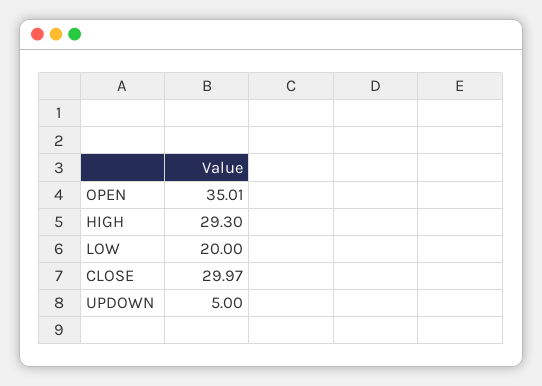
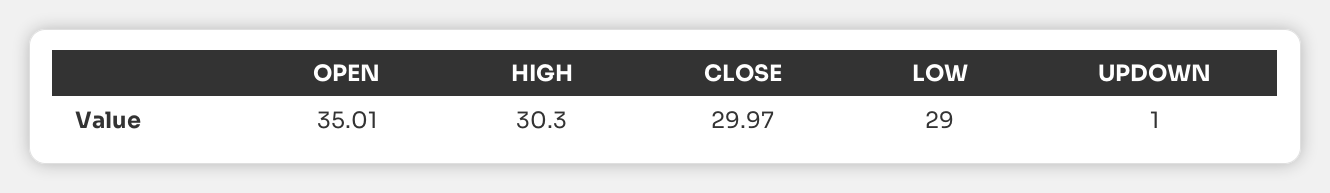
HIGH: 29.3 -> 30.3
LOW: 20 -> 29
UPDOWN: 5 -> 1

